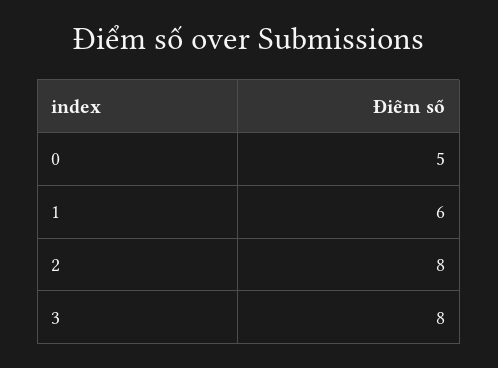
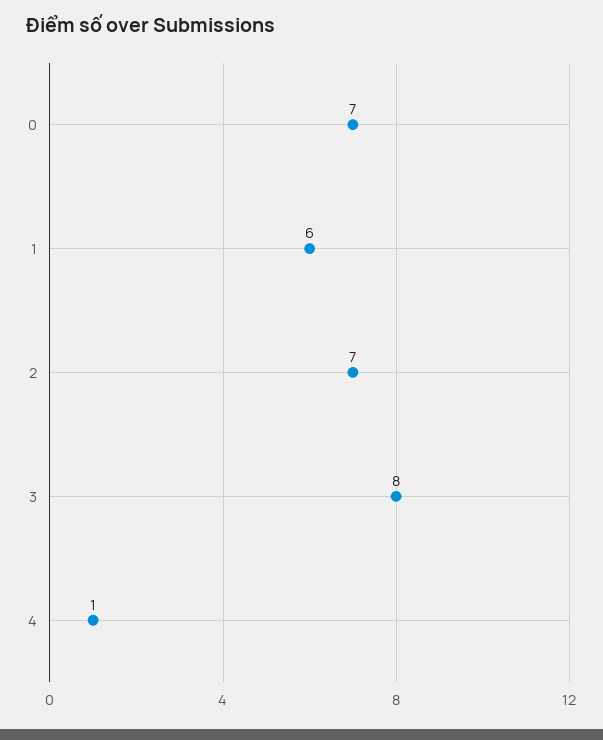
0: 5 -> 7
2: 8 -> 7
4: none -> 1

